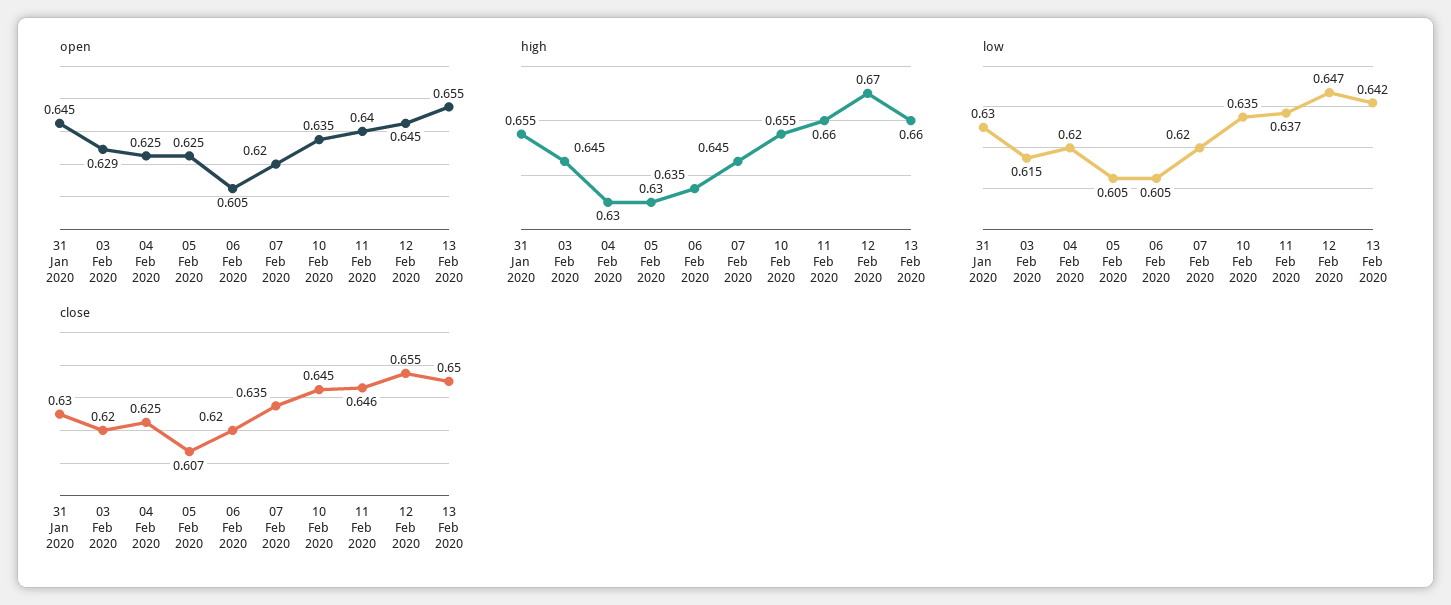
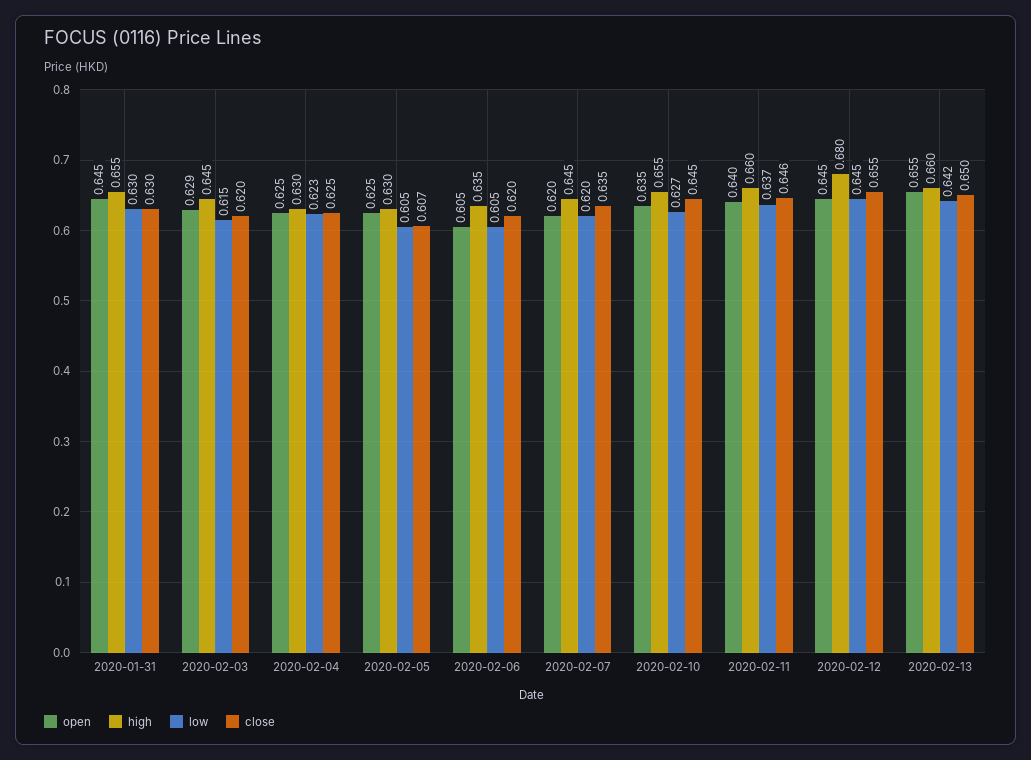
high, 12 Feb 2020: 0.67 -> 0.68
low, 04 Feb 2020: 0.62 -> 0.623
low, 10 Feb 2020: 0.635 -> 0.627
low, 12 Feb 2020: 0.647 -> 0.645

